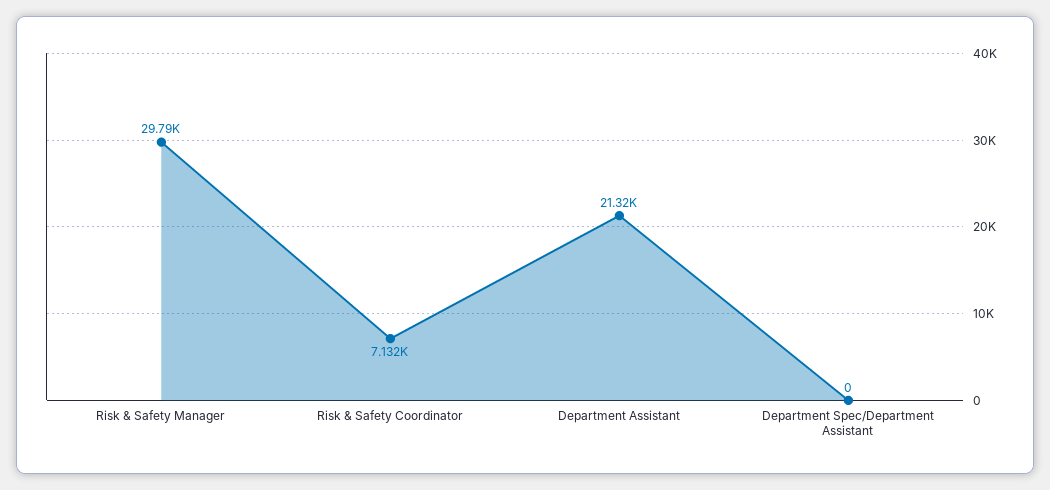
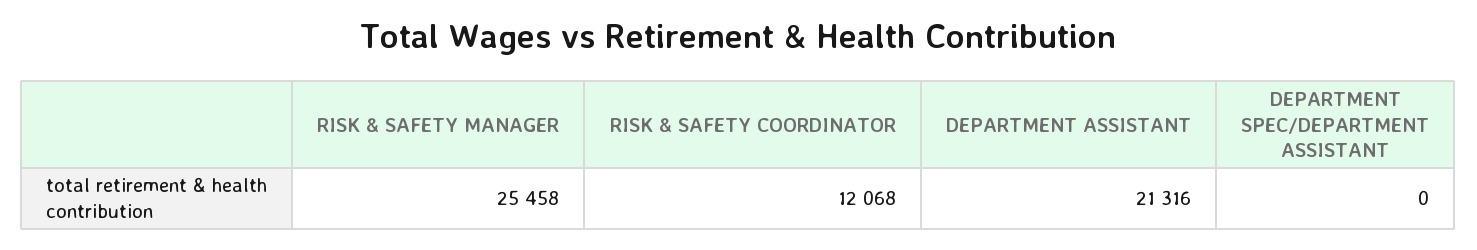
Risk & Safety Manager: 29790 -> 25458
Risk & Safety Coordinator: 7132 -> 12068

